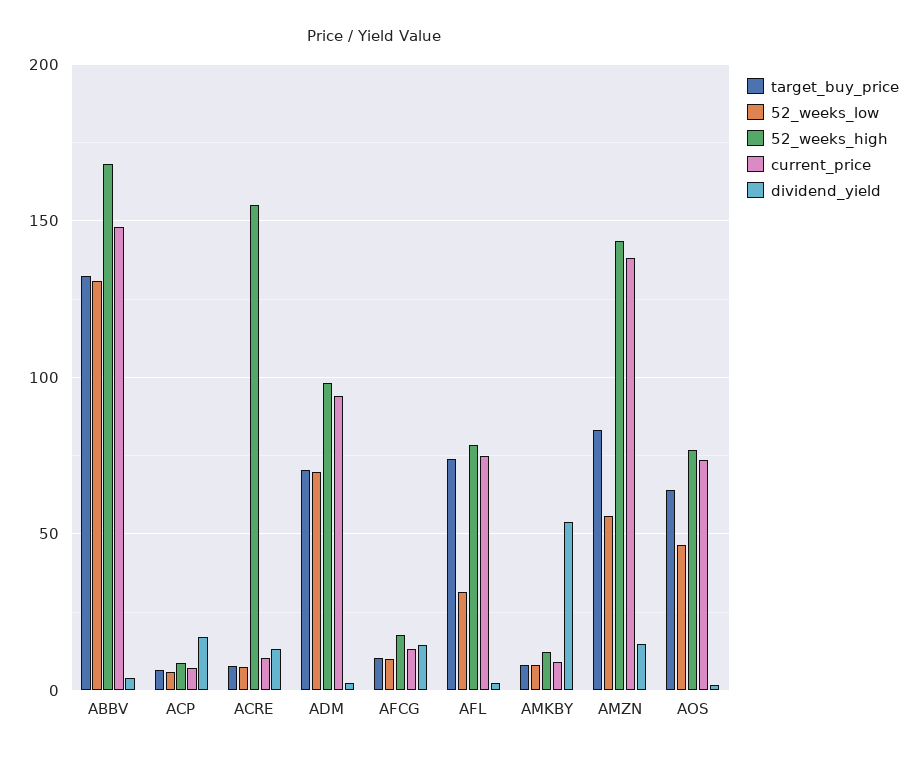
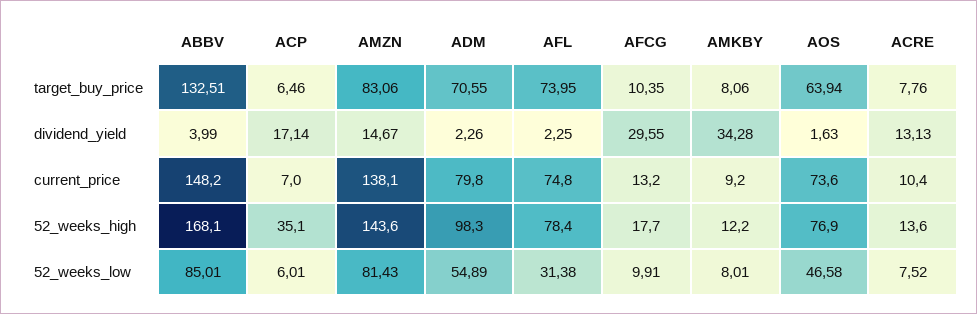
52_weeks_low, ABBV: 130 -> 85.01
52_weeks_high, ACP: 10 -> 35.1
52_weeks_high, ACRE: 155 -> 13.6
52_weeks_low, ADM: 70 -> 54.89
current_price, ADM: 95 -> 79.8
dividend_yield, AFCG: 15 -> 29.55
dividend_yield, AMKBY: 55 -> 34.28
52_weeks_low, AMZN: 55 -> 81.43

